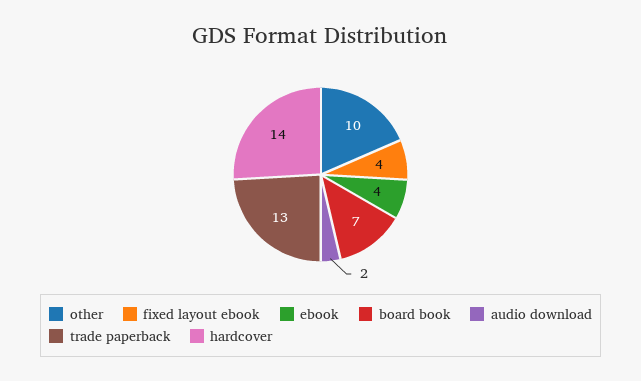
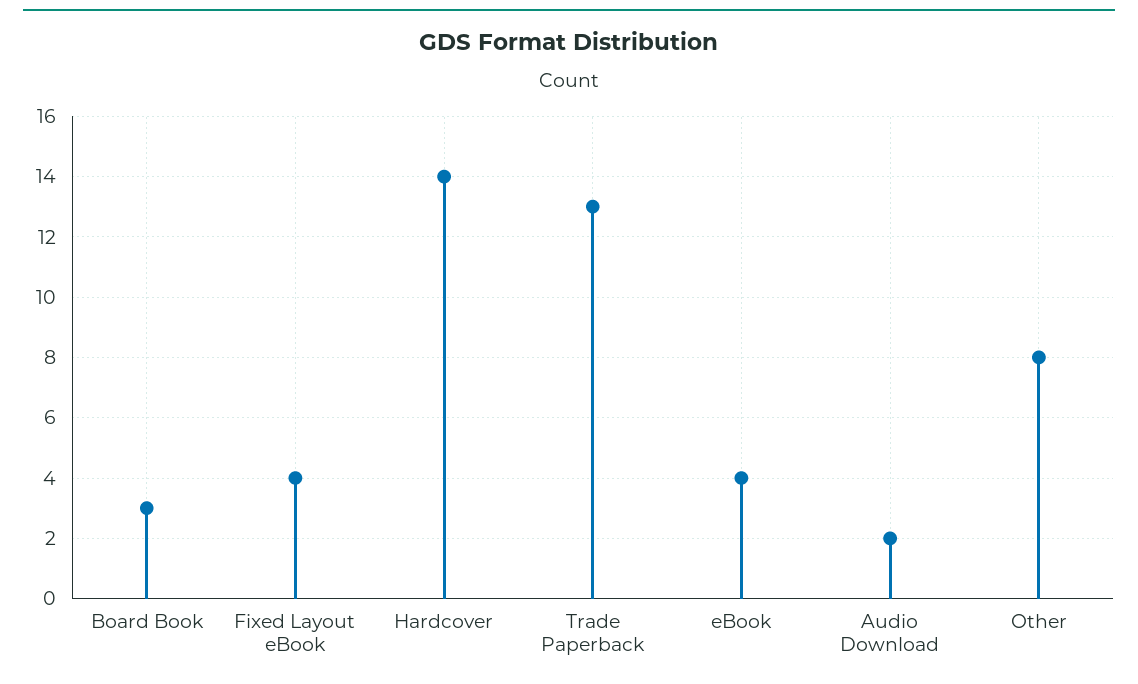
other: 10 -> 8
board book: 7 -> 3

